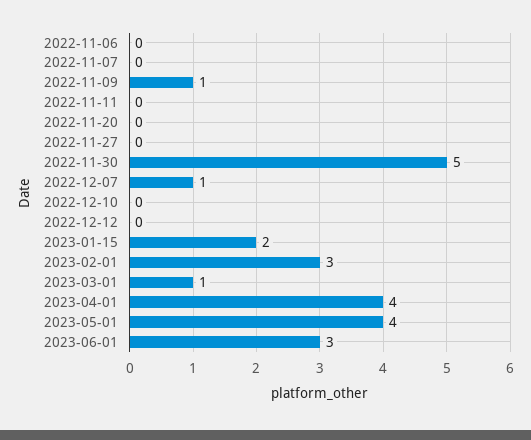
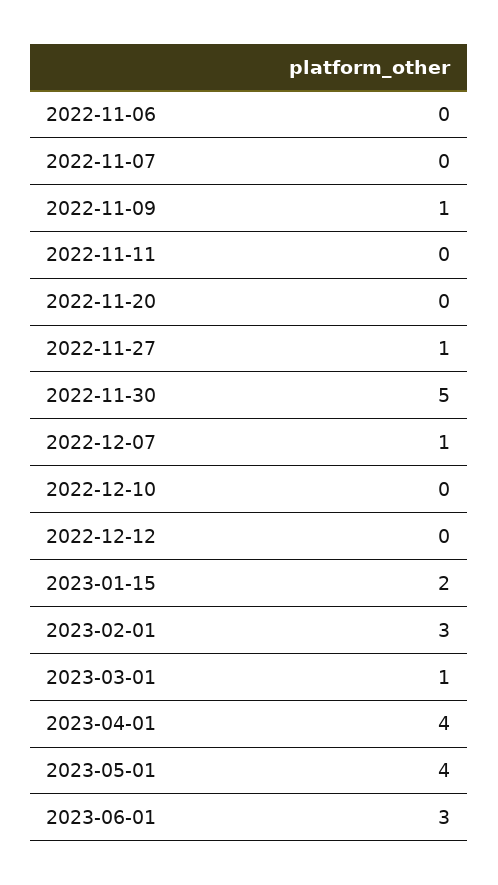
2022-11-27: 0 -> 1

